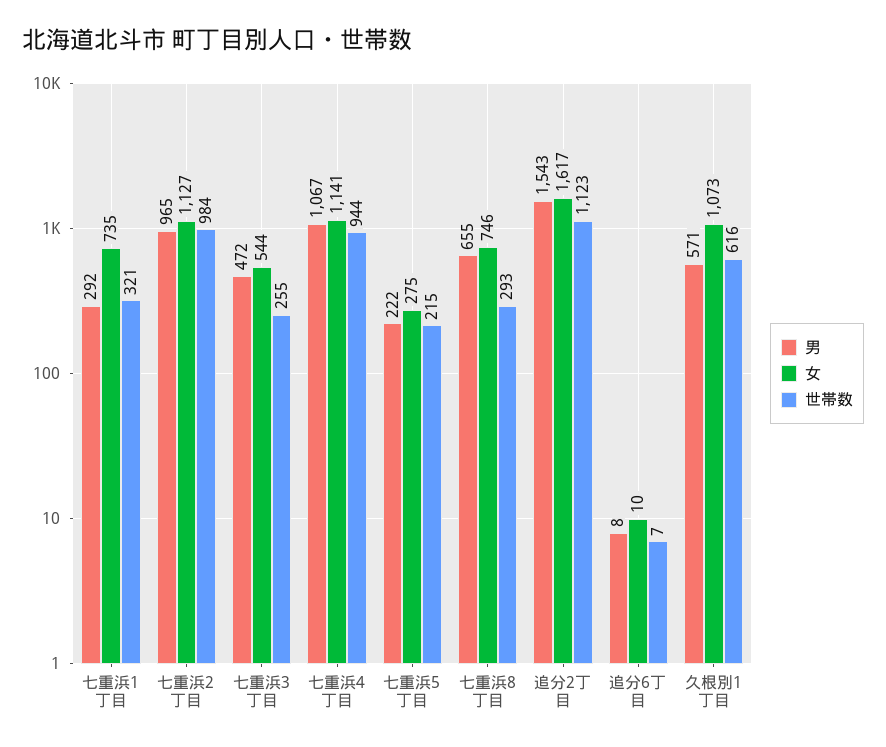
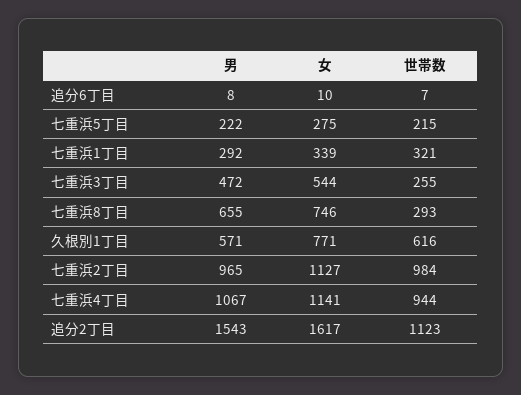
女, 七重浜1丁目: 735 -> 339
女, 久根別1丁目: 1073 -> 771

